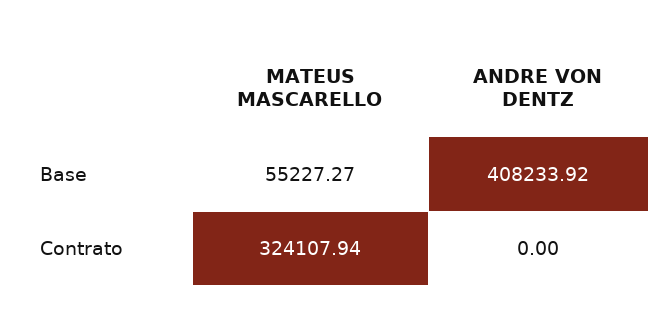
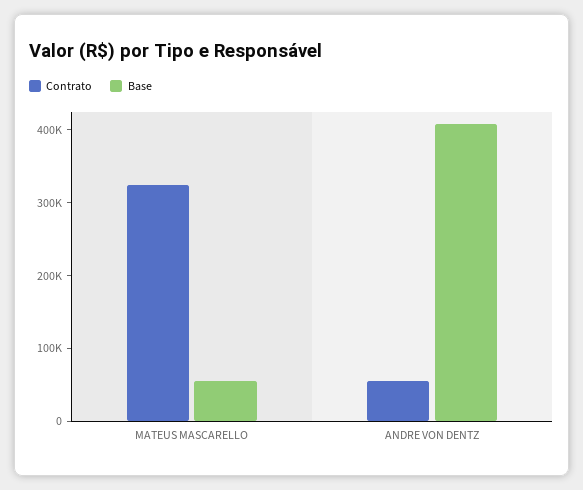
Contrato, ANDRE VON DENTZ: 0 -> 60000

